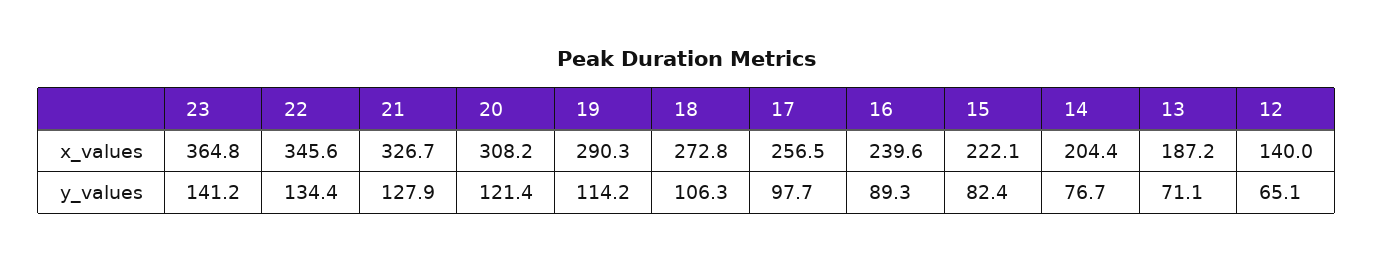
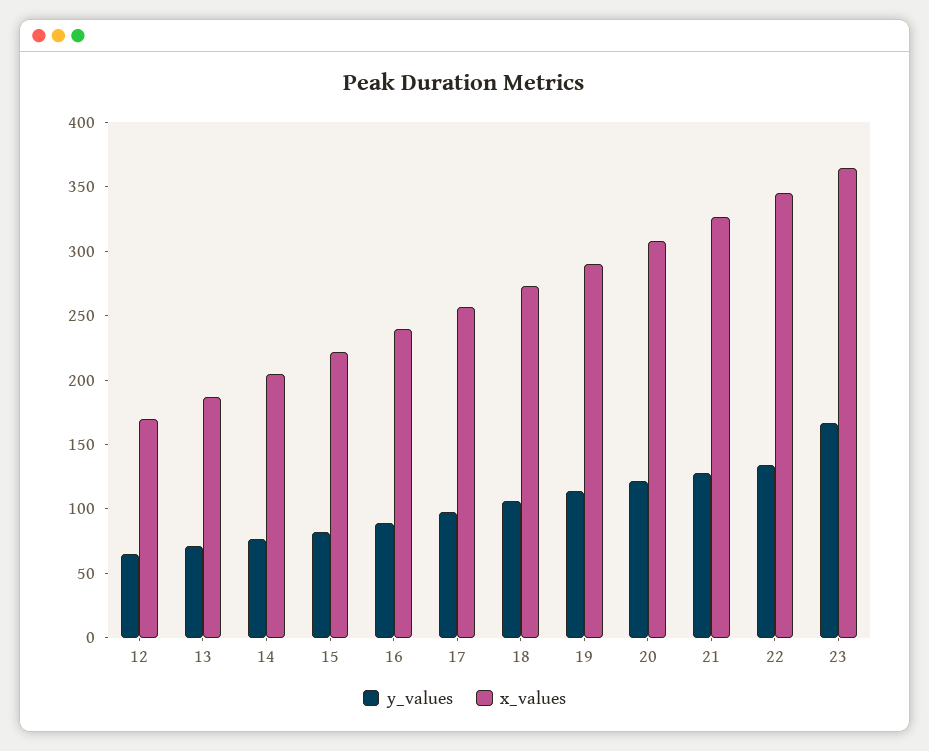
x_values, 12: 140 -> 170
y_values, 23: 141.2 -> 170

